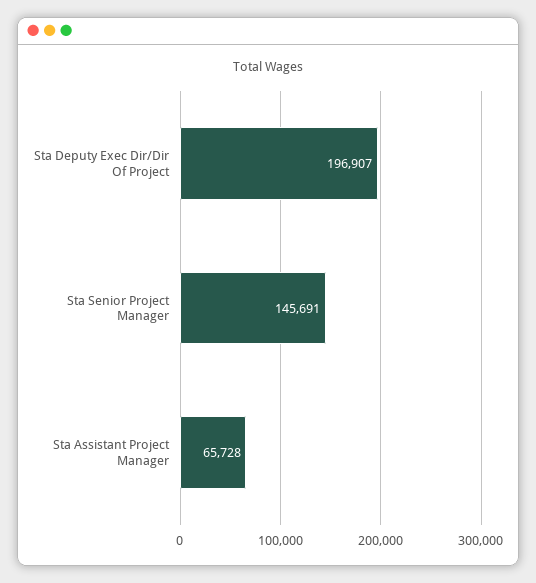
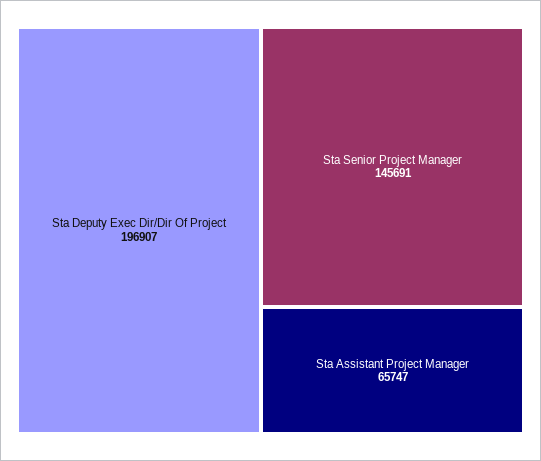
Sta Assistant Project Manager: 65728 -> 65747

